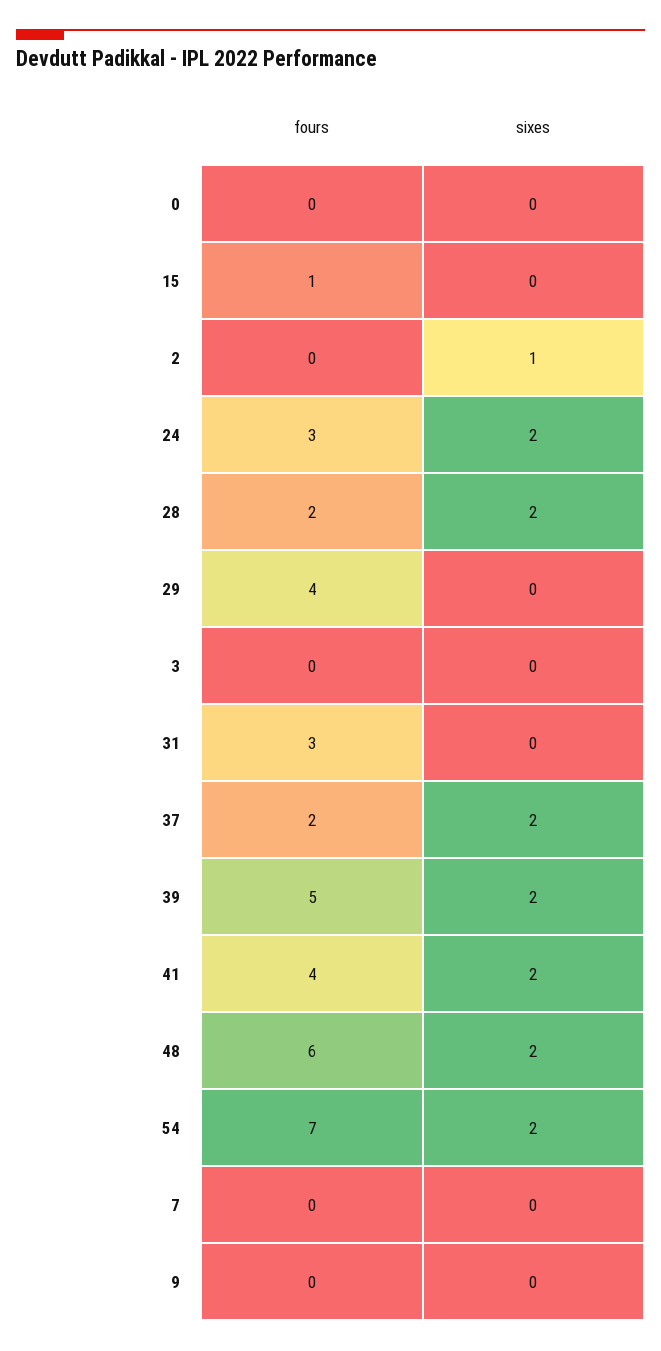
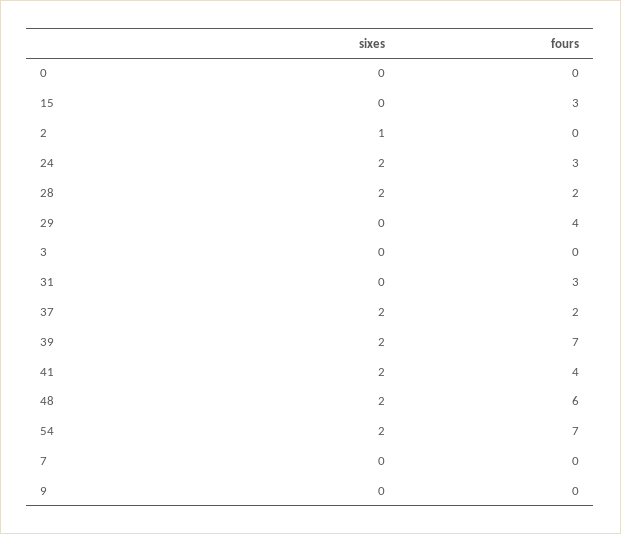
fours, 15: 1 -> 3
fours, 39: 5 -> 7

